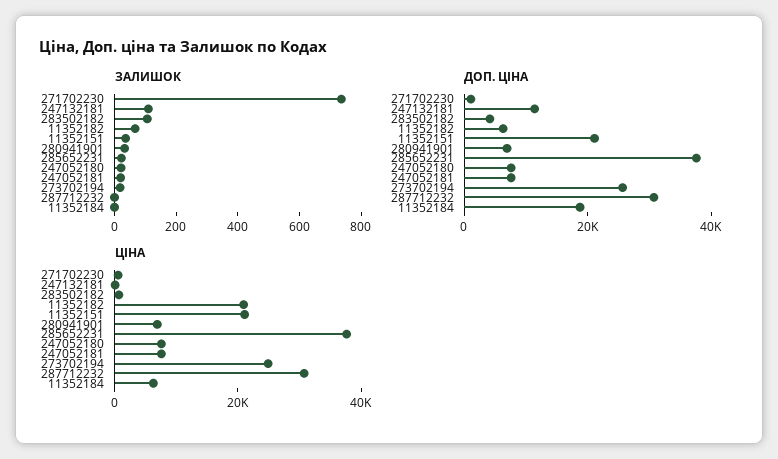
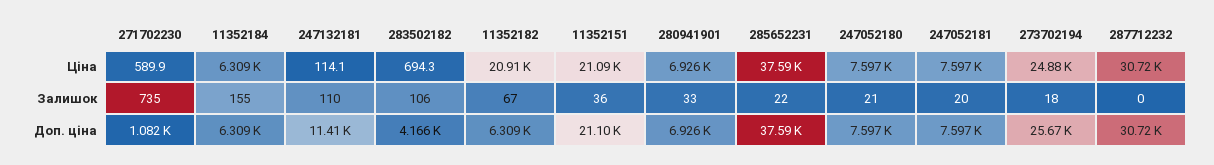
ЗАЛИШОК, 11352184: 0 -> 155
ДОП. ЦІНА, 11352184: 20000 -> 6309

